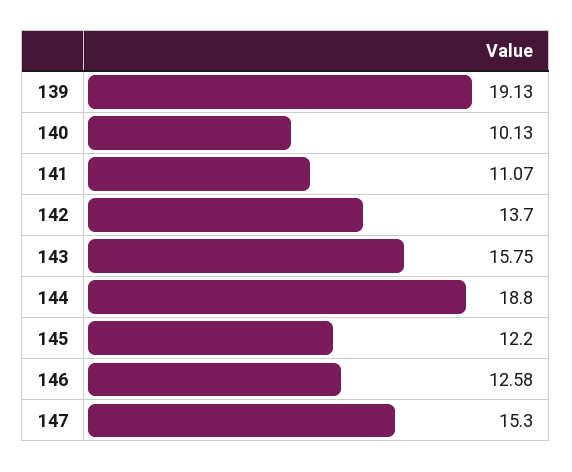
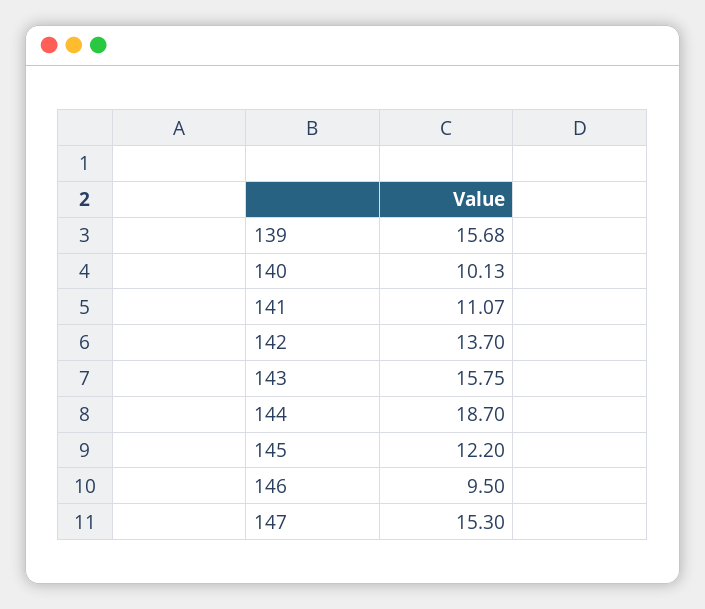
139: 19.13 -> 15.68
144: 18.8 -> 18.7
146: 12.58 -> 9.5

